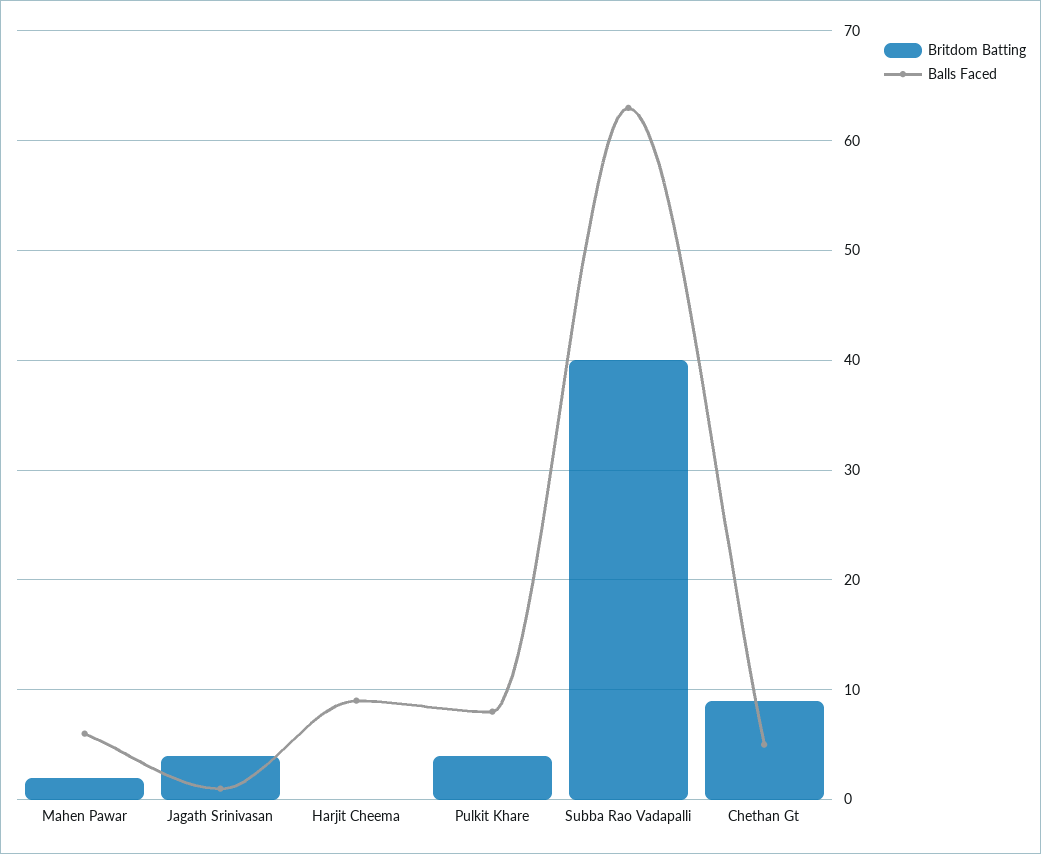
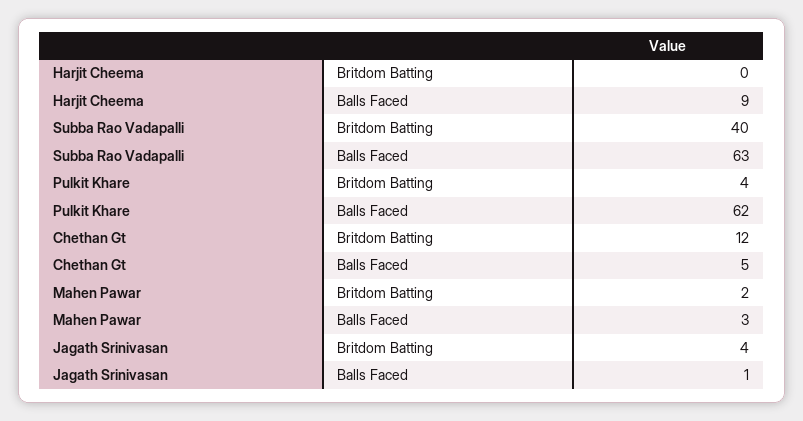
Balls Faced, Mahen Pawar: 6 -> 3
Balls Faced, Pulkit Khare: 8 -> 62
Britdom Batting, Chethan Gt: 9 -> 12

